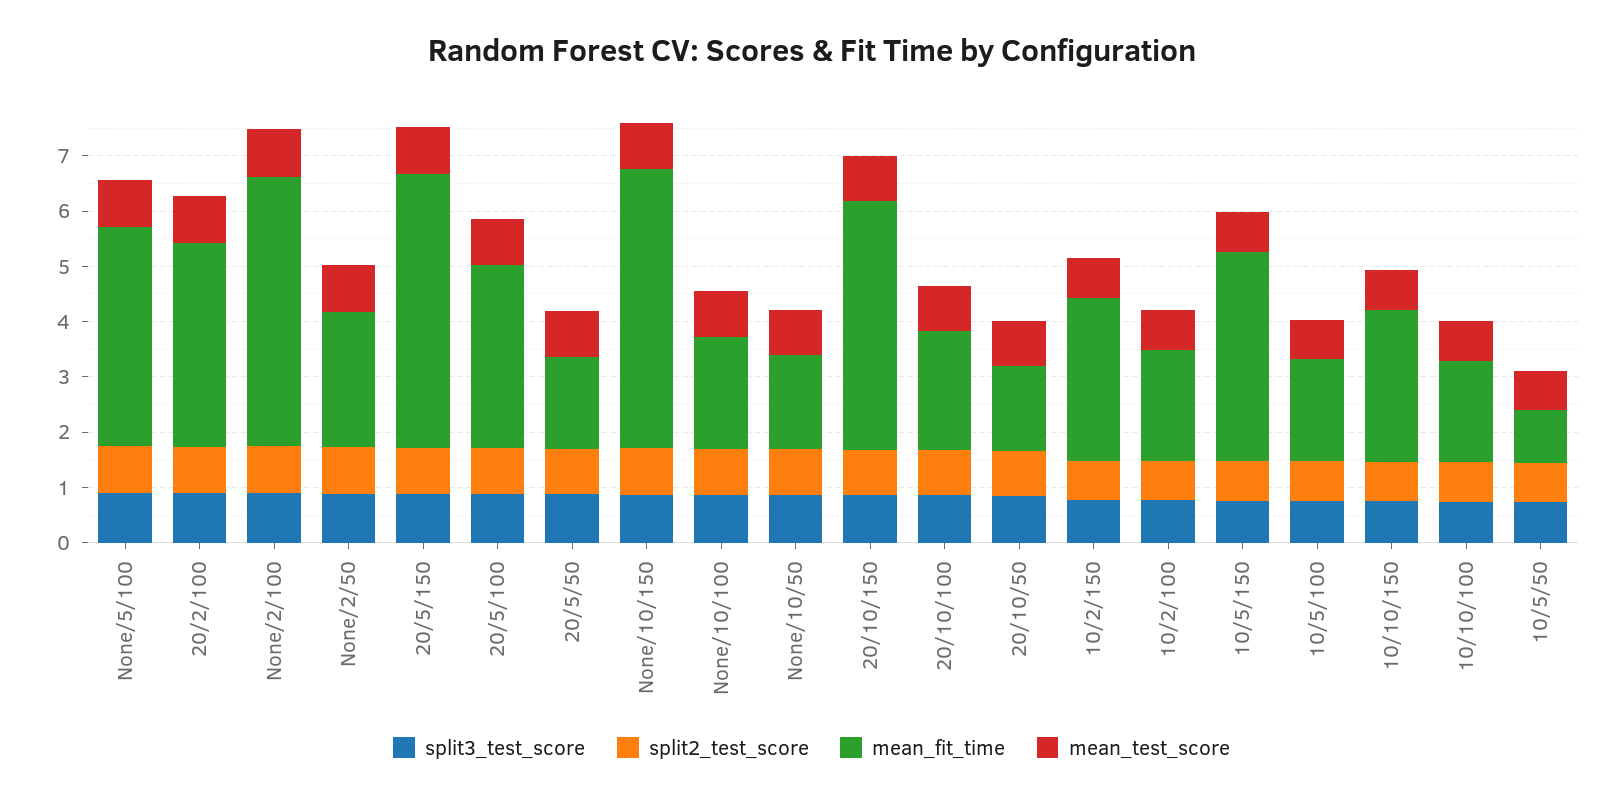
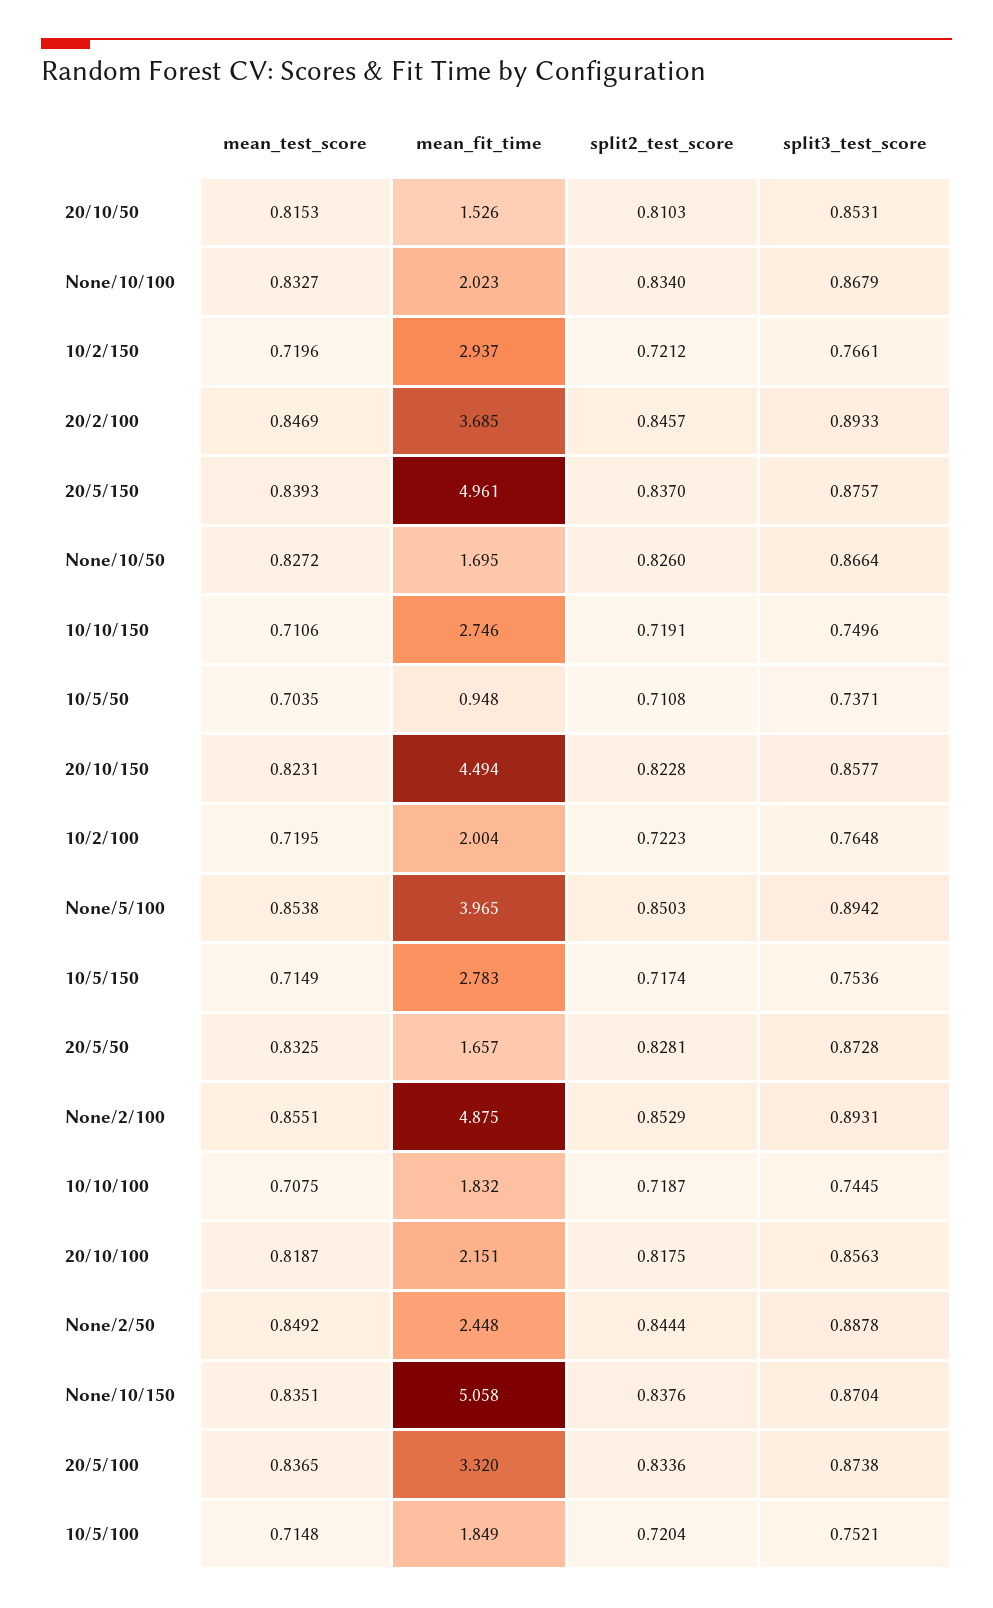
mean_fit_time, 10/5/150: 3.8 -> 2.783

